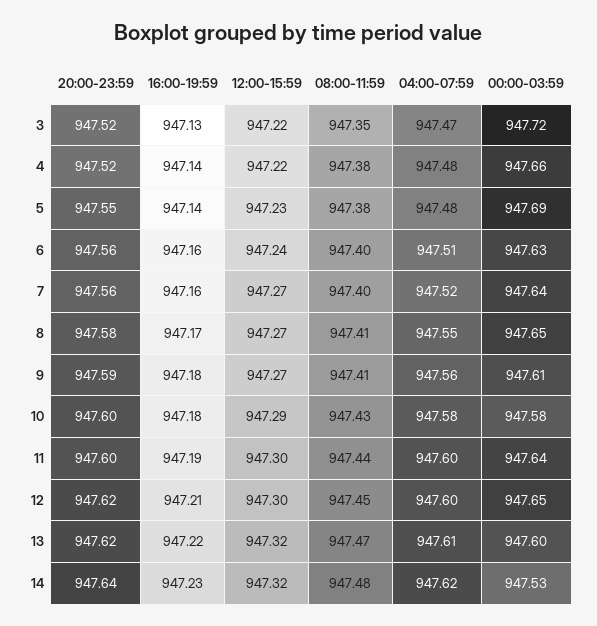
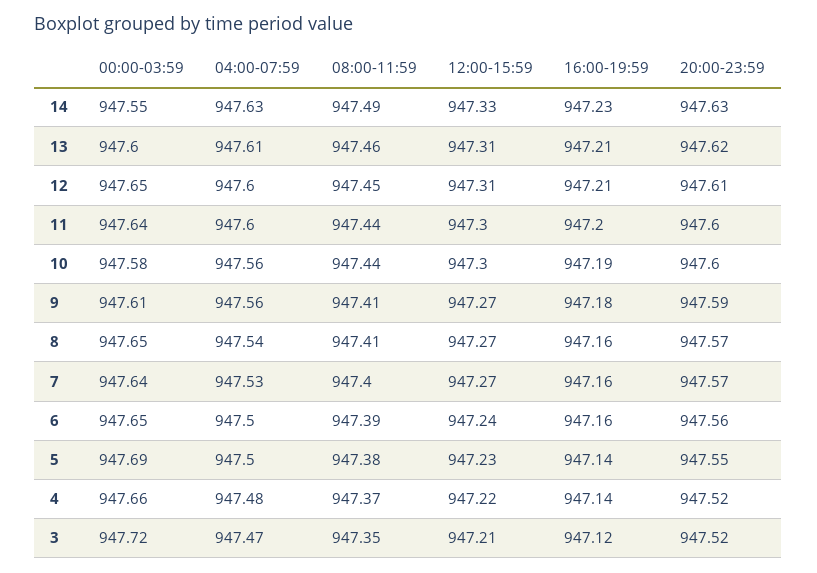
16:00-19:59, 3: 947.13 -> 947.12
12:00-15:59, 3: 947.22 -> 947.21
08:00-11:59, 4: 947.38 -> 947.37
04:00-07:59, 5: 947.48 -> 947.5
08:00-11:59, 6: 947.4 -> 947.39
04:00-07:59, 6: 947.51 -> 947.5
00:00-03:59, 6: 947.63 -> 947.65
20:00-23:59, 7: 947.56 -> 947.57
04:00-07:59, 7: 947.52 -> 947.53
20:00-23:59, 8: 947.58 -> 947.57
16:00-19:59, 8: 947.17 -> 947.16
04:00-07:59, 8: 947.55 -> 947.54
16:00-19:59, 10: 947.18 -> 947.19
12:00-15:59, 10: 947.29 -> 947.3
08:00-11:59, 10: 947.43 -> 947.44
04:00-07:59, 10: 947.58 -> 947.56
16:00-19:59, 11: 947.19 -> 947.2
20:00-23:59, 12: 947.62 -> 947.61
12:00-15:59, 12: 947.3 -> 947.31
16:00-19:59, 13: 947.22 -> 947.21
12:00-15:59, 13: 947.32 -> 947.31
08:00-11:59, 13: 947.47 -> 947.46
20:00-23:59, 14: 947.64 -> 947.63
12:00-15:59, 14: 947.32 -> 947.33
08:00-11:59, 14: 947.48 -> 947.49
04:00-07:59, 14: 947.62 -> 947.63
00:00-03:59, 14: 947.53 -> 947.55

